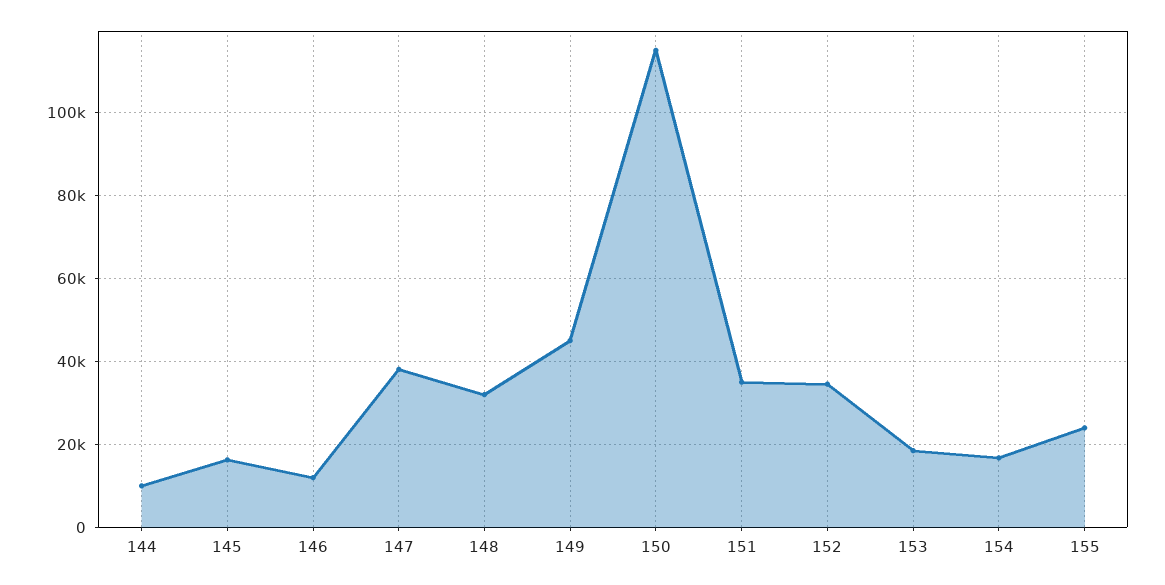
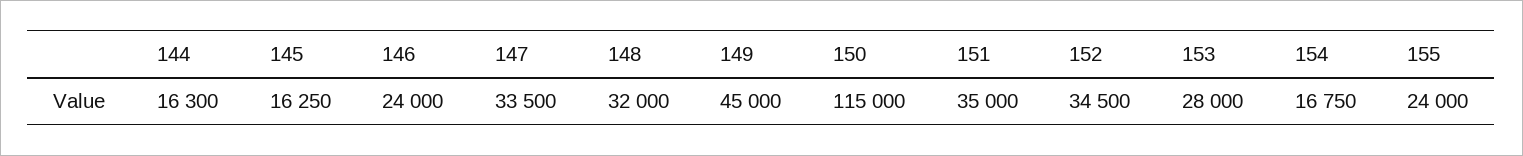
144: 10000 -> 16300
146: 12000 -> 24000
147: 38000 -> 33500
153: 18000 -> 28000

